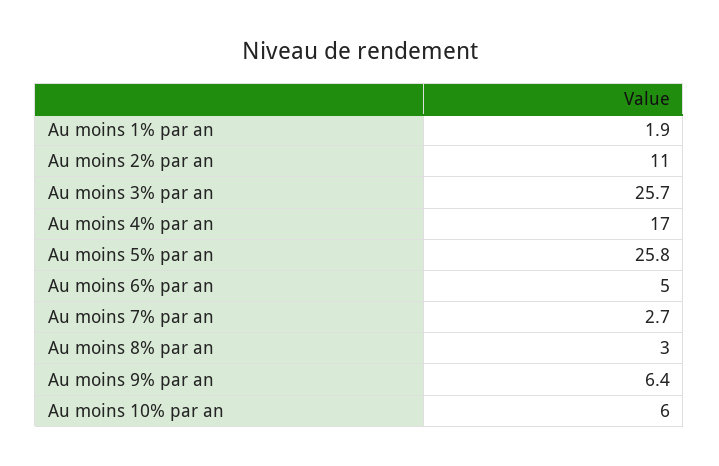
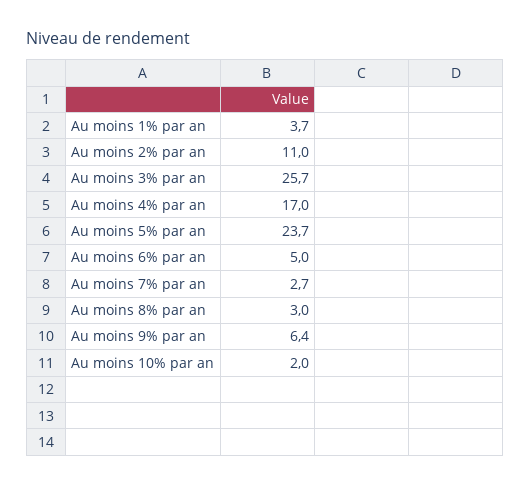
Au moins 1% par an: 1.9 -> 3.7
Au moins 5% par an: 25.8 -> 23.7
Au moins 10% par an: 6 -> 2

